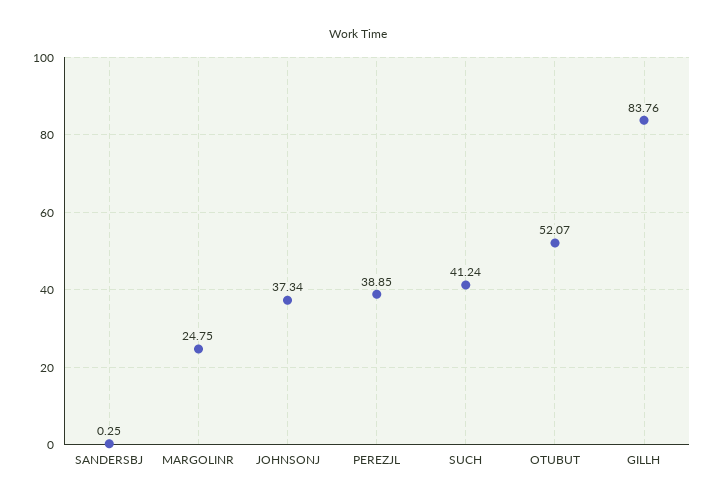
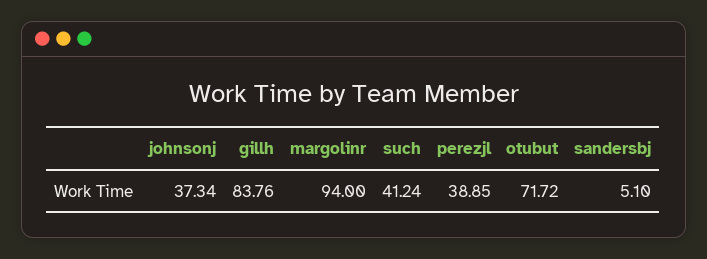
SANDERSBJ: 0.25 -> 5.1
MARGOLINR: 24.75 -> 94
OTUBUT: 52.07 -> 71.72

